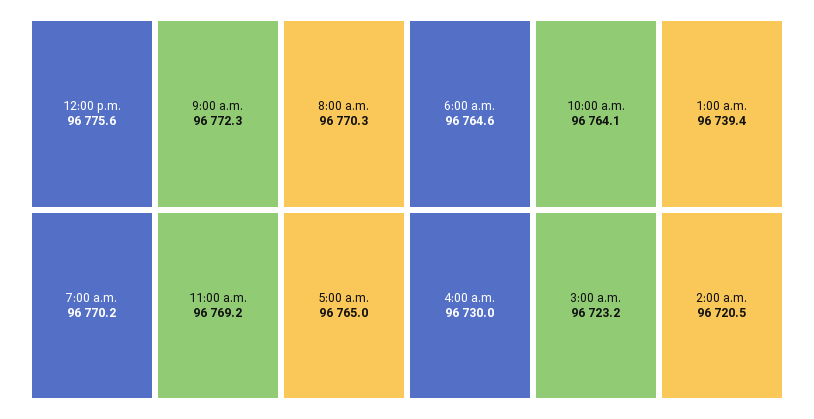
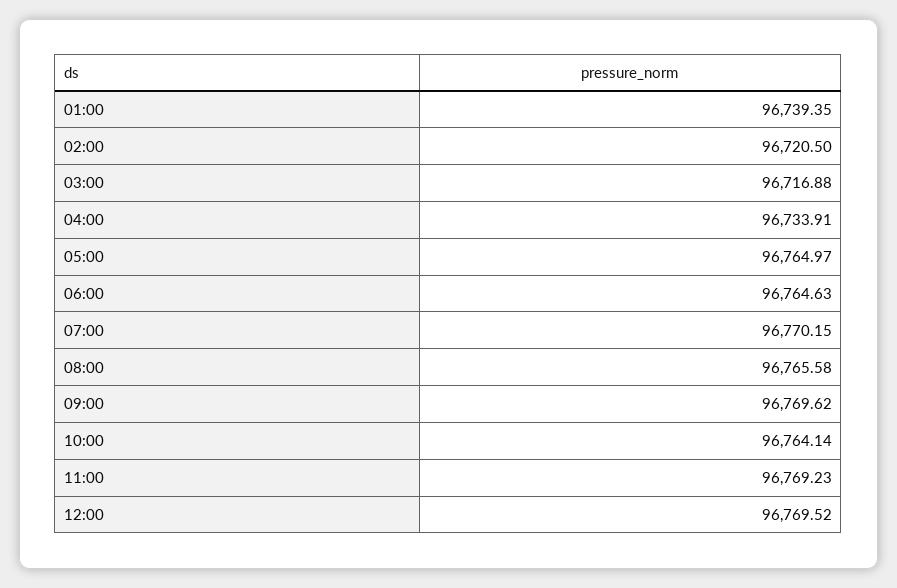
12:00 p.m.: 96775.6 -> 96769.52
9:00 a.m.: 96772.3 -> 96769.62
8:00 a.m.: 96770.3 -> 96765.58
4:00 a.m.: 96730 -> 96733.91
3:00 a.m.: 96723.2 -> 96716.88

